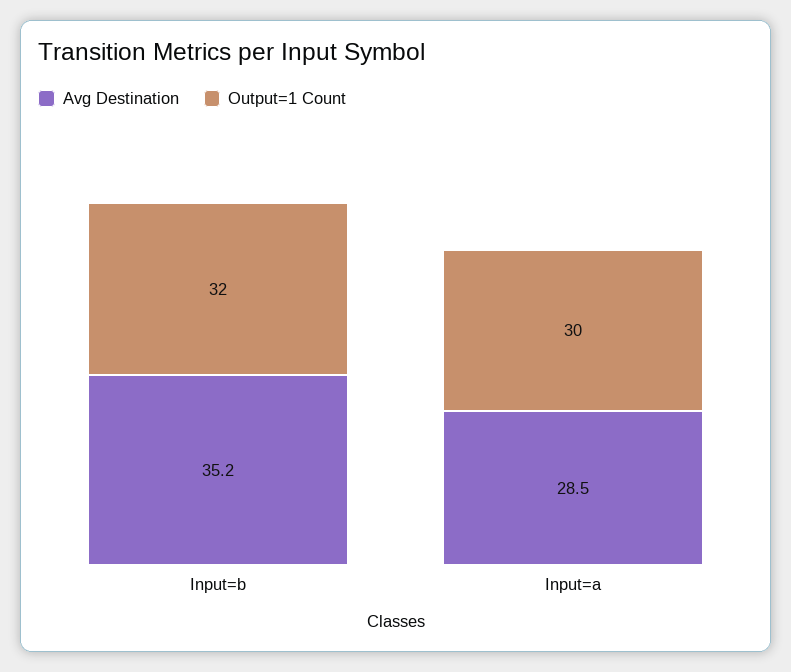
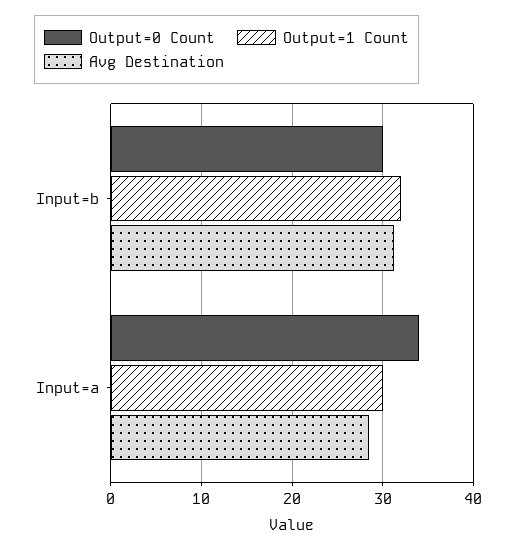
Avg Destination, Input=b: 35.2 -> 31
Output=0 Count, Input=b: none -> 30
Output=0 Count, Input=a: none -> 34

